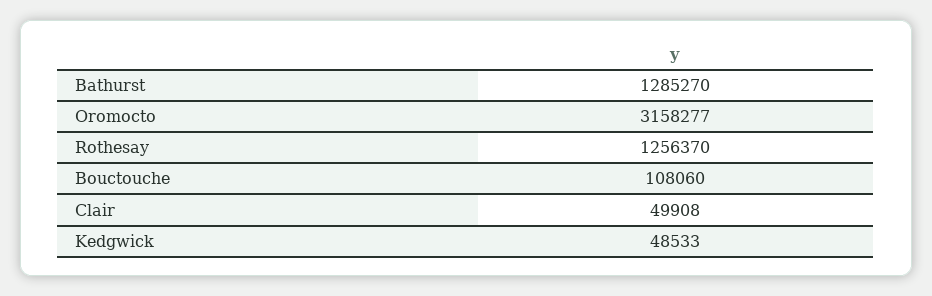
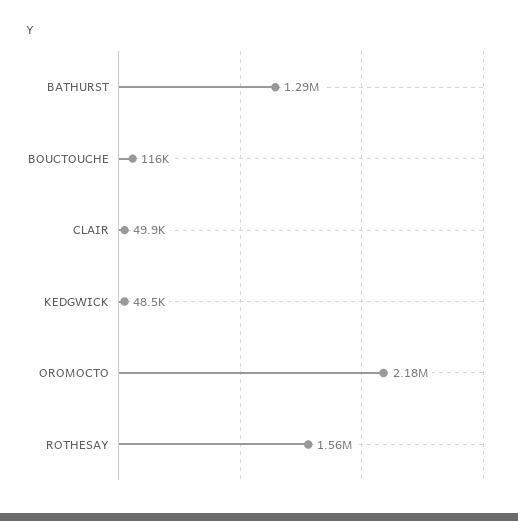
Oromocto: 3158277 -> 2180000
Rothesay: 1256370 -> 1560000
Bouctouche: 108060 -> 116000

